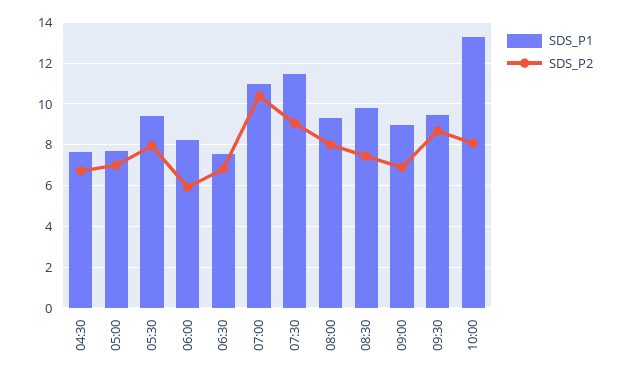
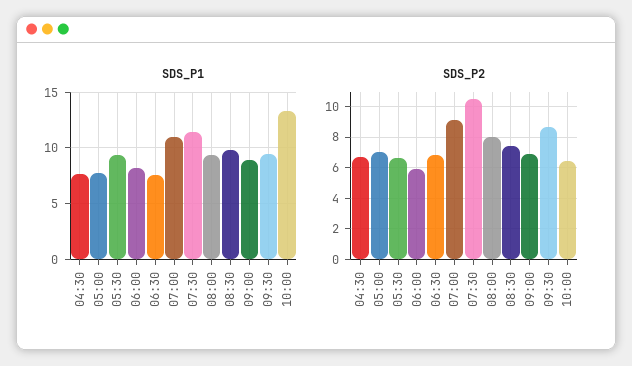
SDS_P2, 05:30: 8 -> 6.5
SDS_P2, 07:00: 10.5 -> 9
SDS_P2, 07:30: 9 -> 10.5
SDS_P2, 10:00: 8 -> 6.5

